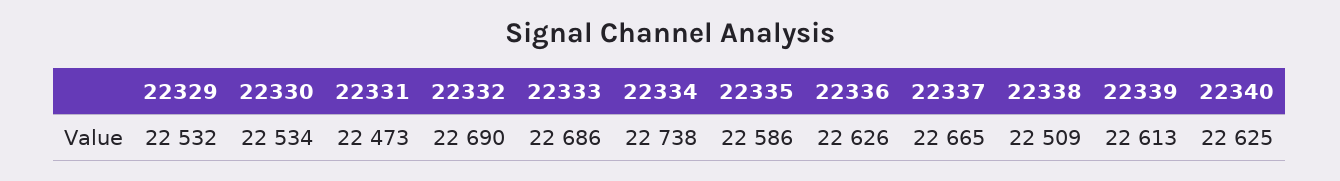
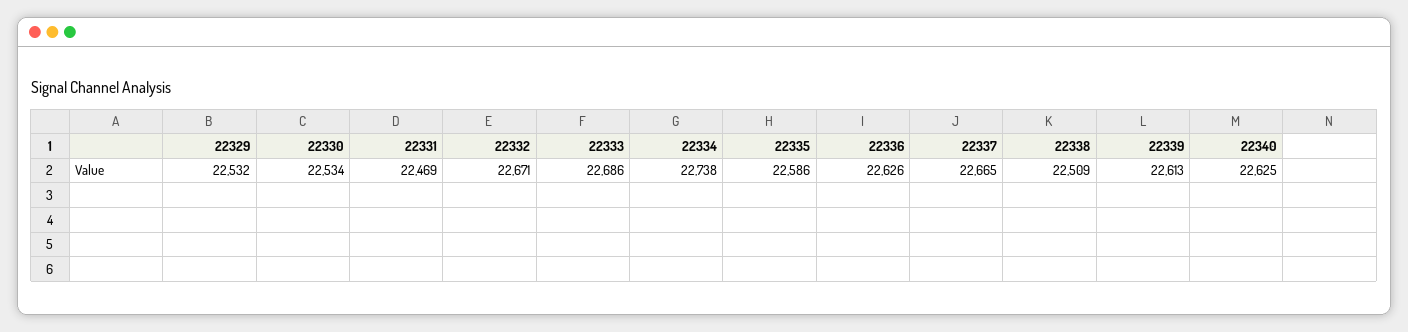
22331: 22473 -> 22469
22332: 22690 -> 22671

